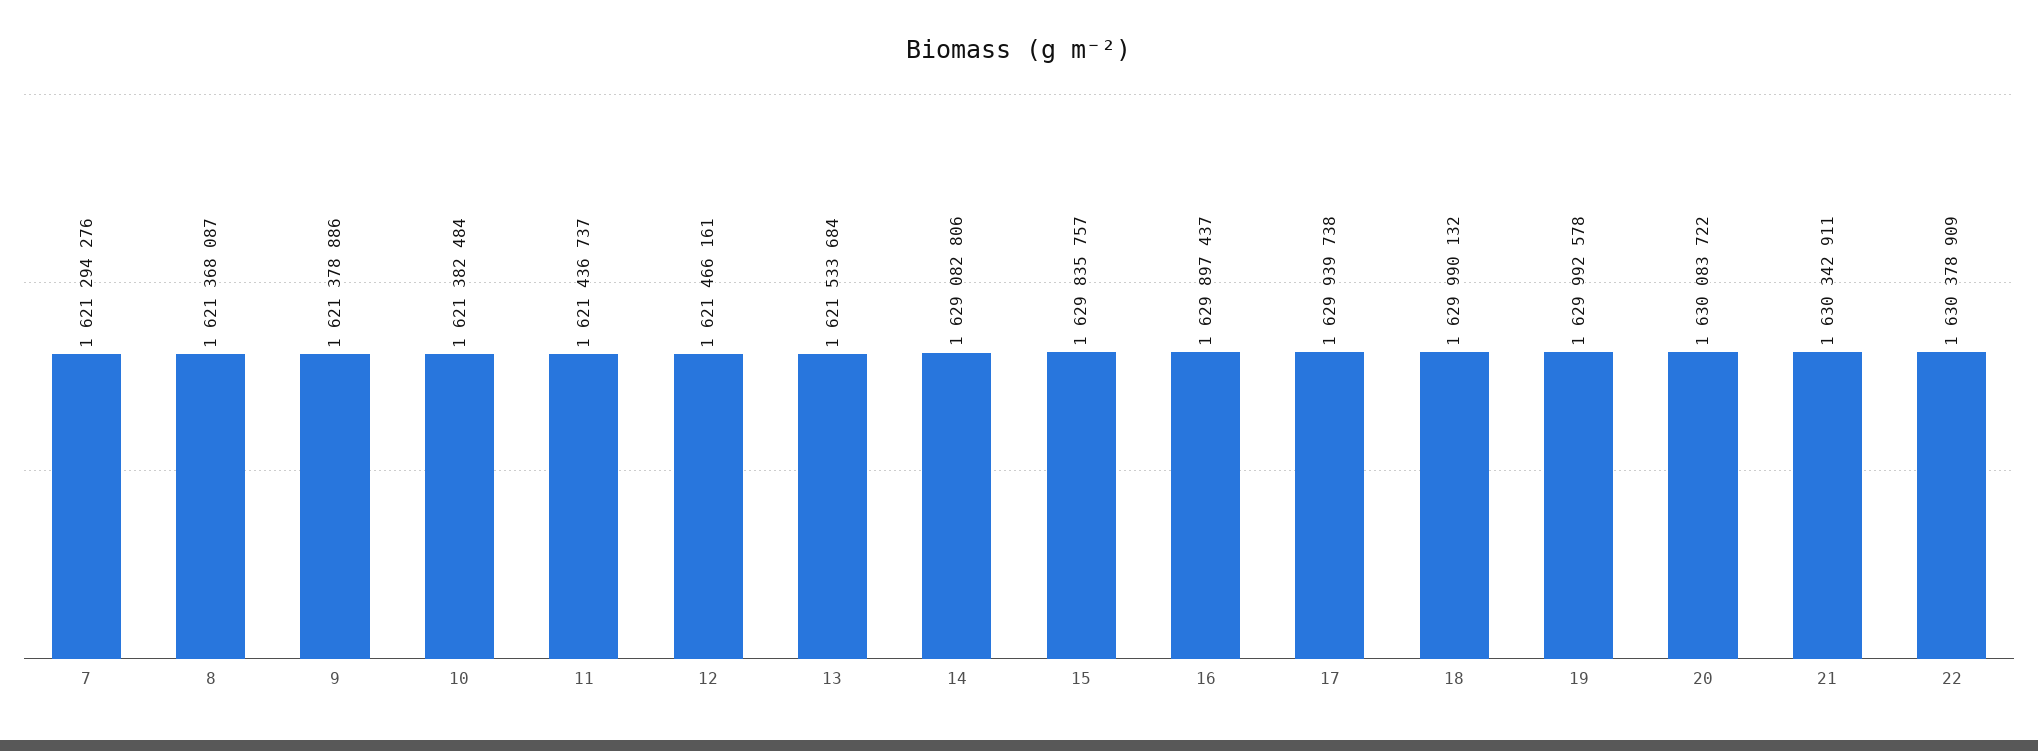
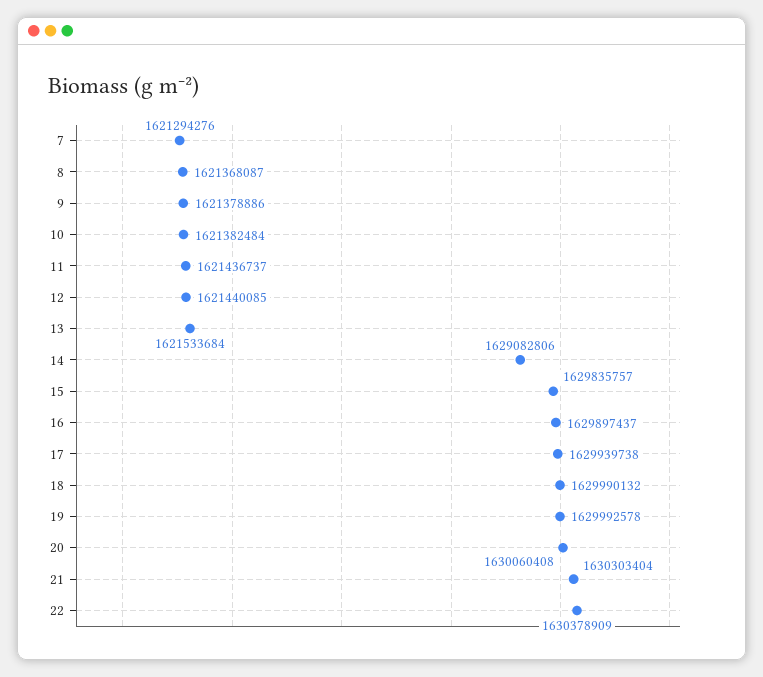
12: 1621466161 -> 1621440085
20: 1630083722 -> 1630060408
21: 1630342911 -> 1630303404

